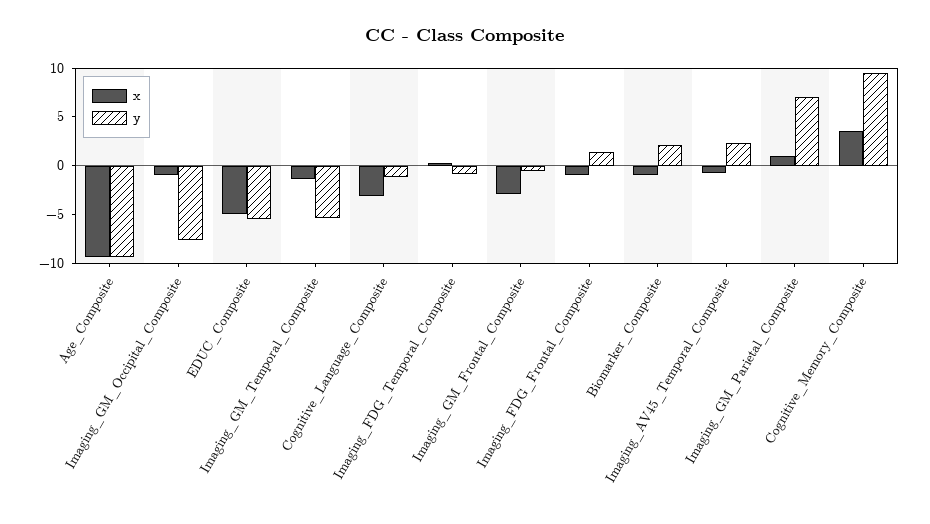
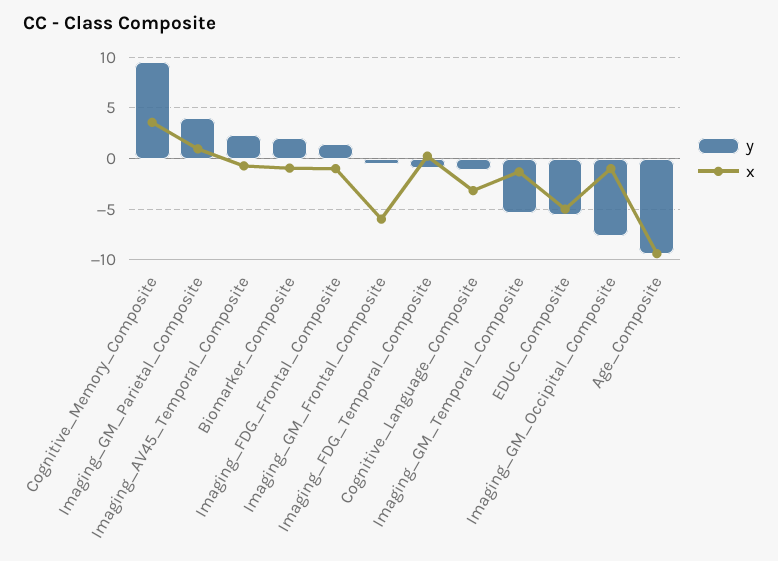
x, Imaging_GM_Frontal_Composite: -3 -> -6
y, Imaging_GM_Parietal_Composite: 7 -> 4

